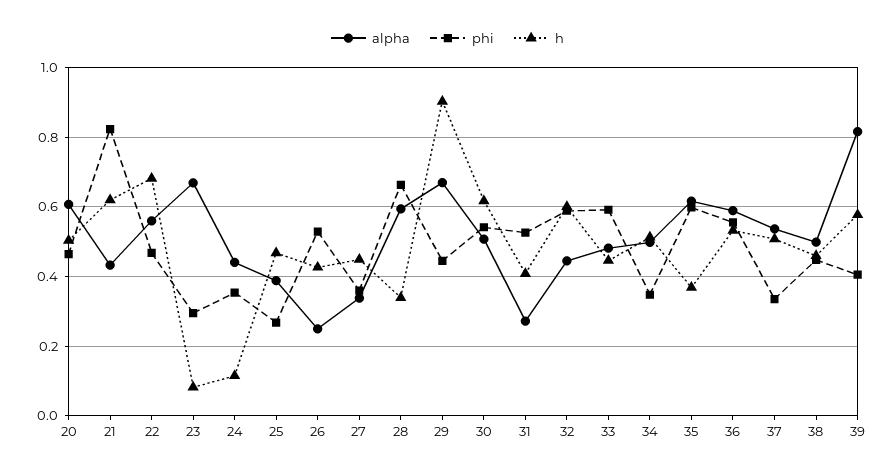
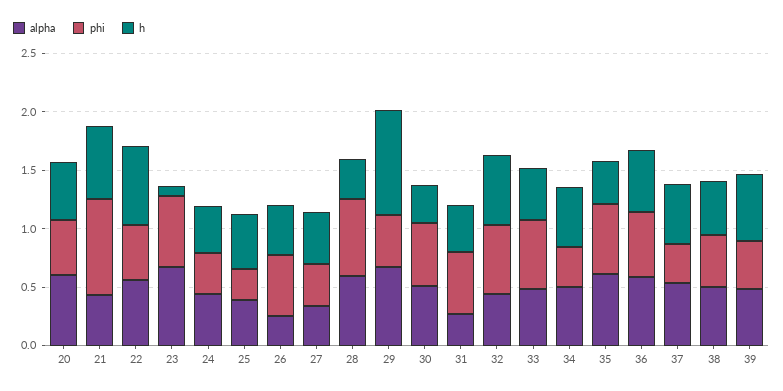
phi, 23: 0.3 -> 0.6
h, 24: 0.12 -> 0.4
h, 30: 0.62 -> 0.3
alpha, 39: 0.82 -> 0.5

